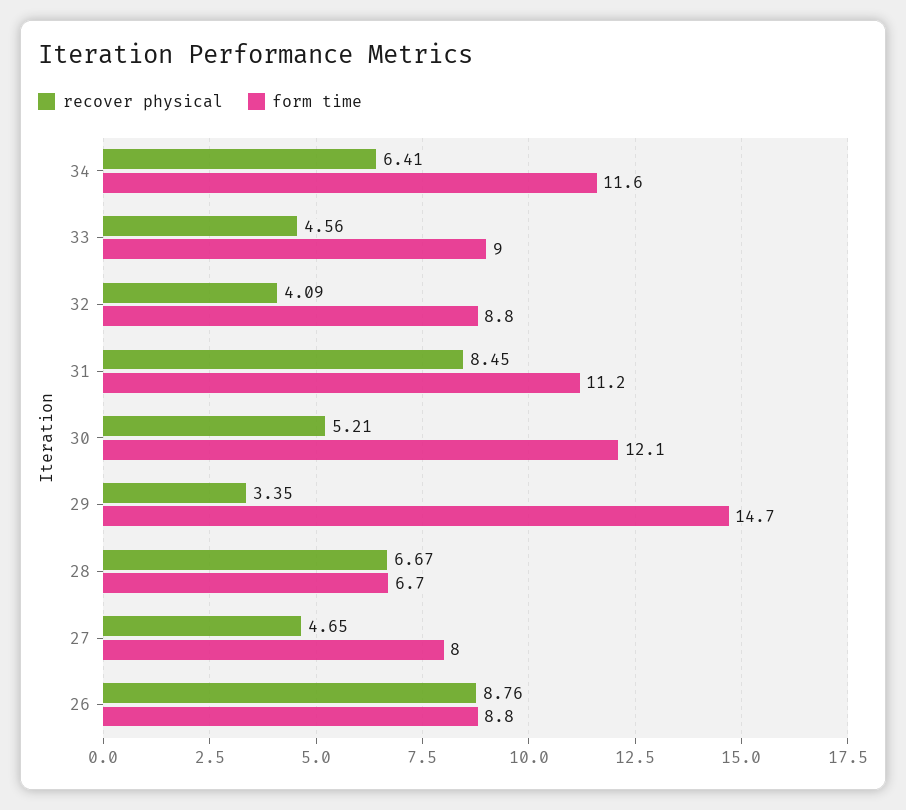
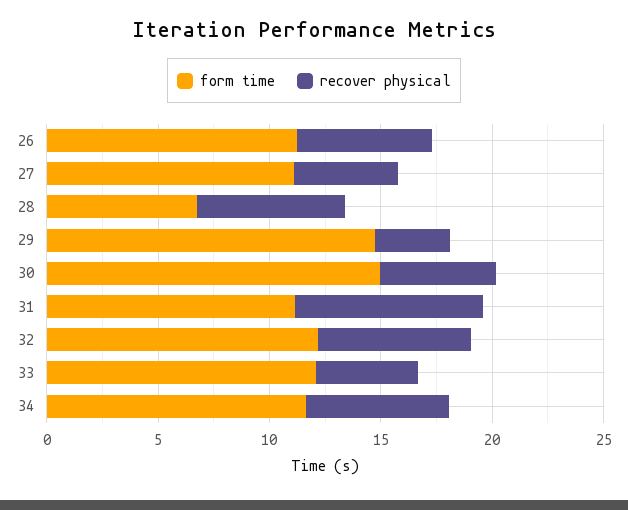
form time, 33: 9 -> 12
recover physical, 32: 4.09 -> 7
form time, 32: 8.8 -> 12
form time, 30: 12.1 -> 15
form time, 27: 8 -> 11
recover physical, 26: 8.76 -> 6
form time, 26: 8.8 -> 11

